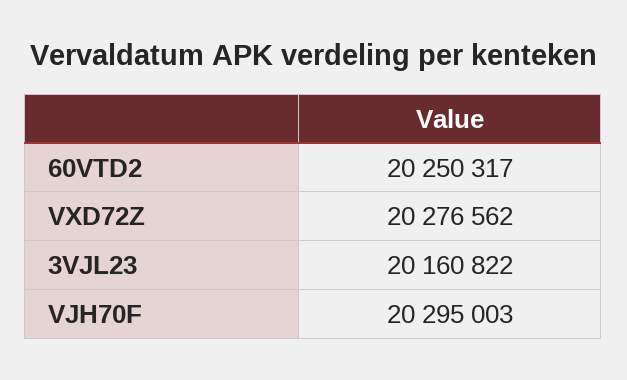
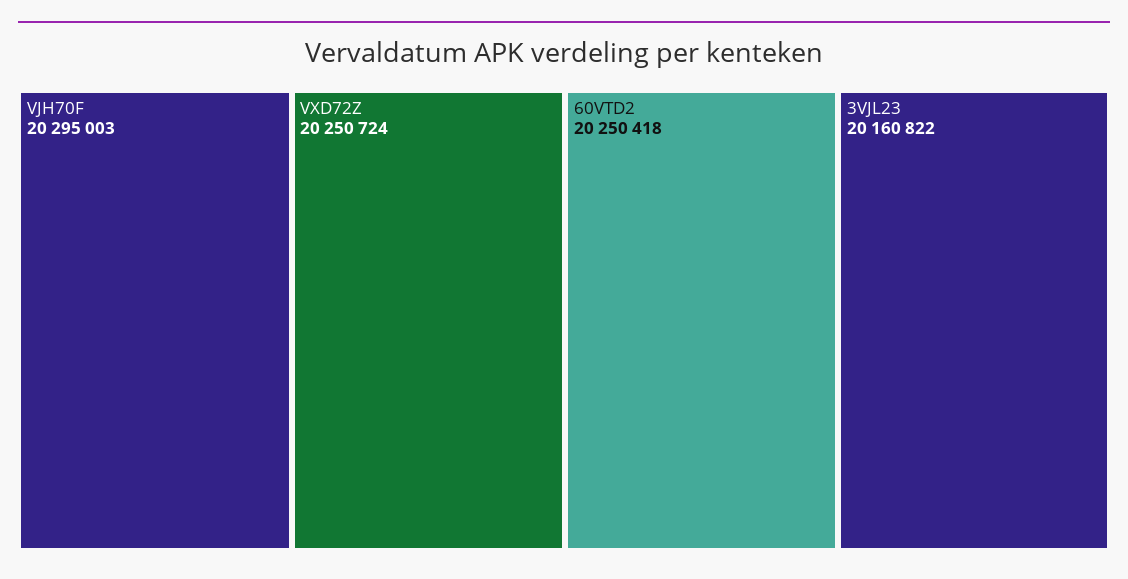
60VTD2: 20250317 -> 20250418
VXD72Z: 20276562 -> 20250724

